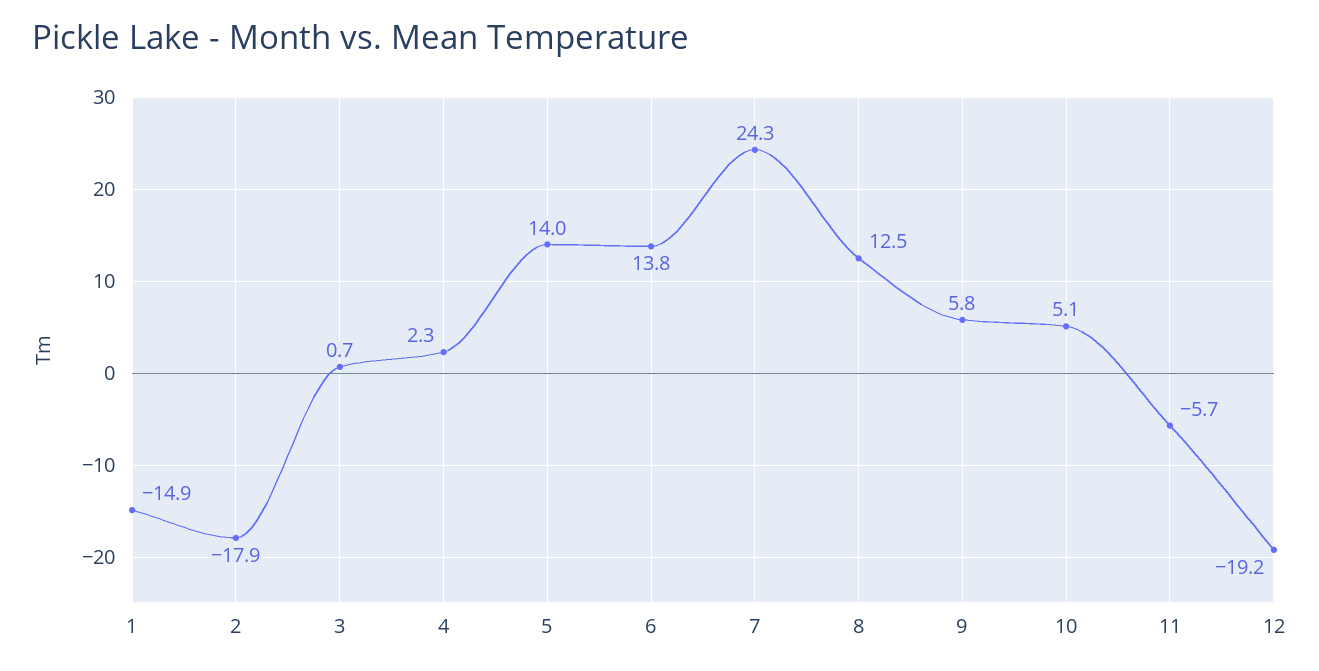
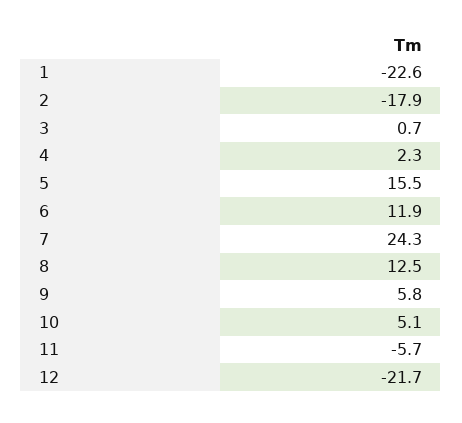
1: -14.9 -> -22.6
5: 14 -> 15.5
6: 13.8 -> 11.9
12: -19.2 -> -21.7

